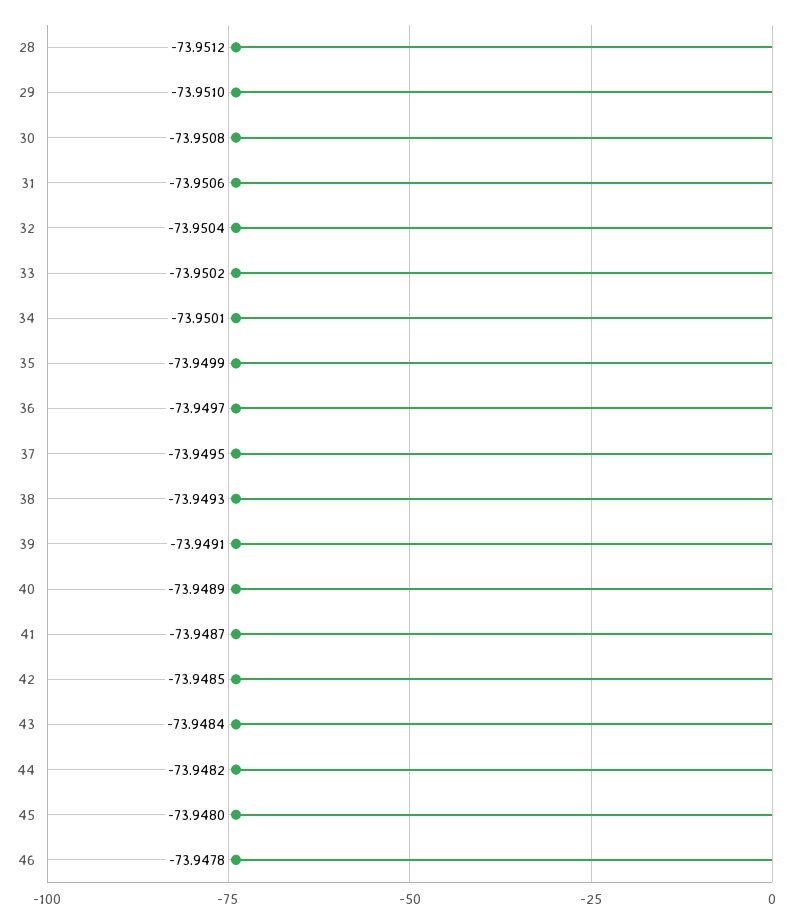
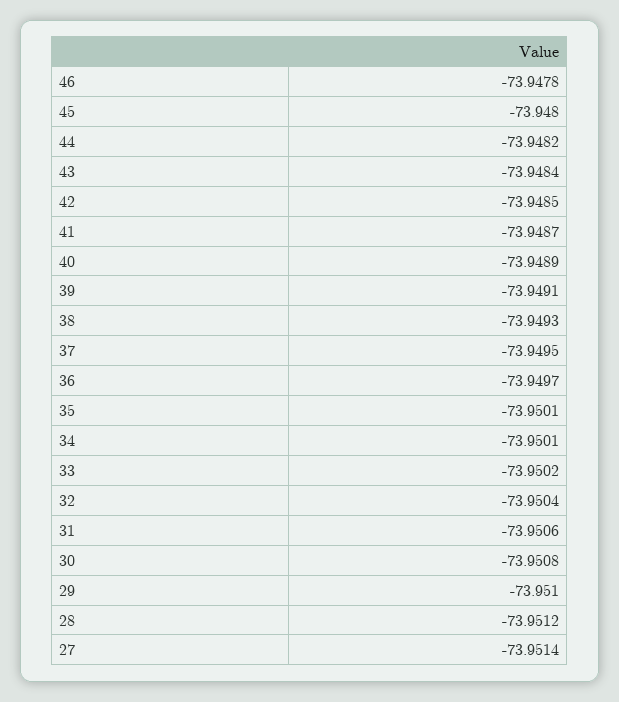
35: -73.9499 -> -73.9501
27: none -> -73.9514

